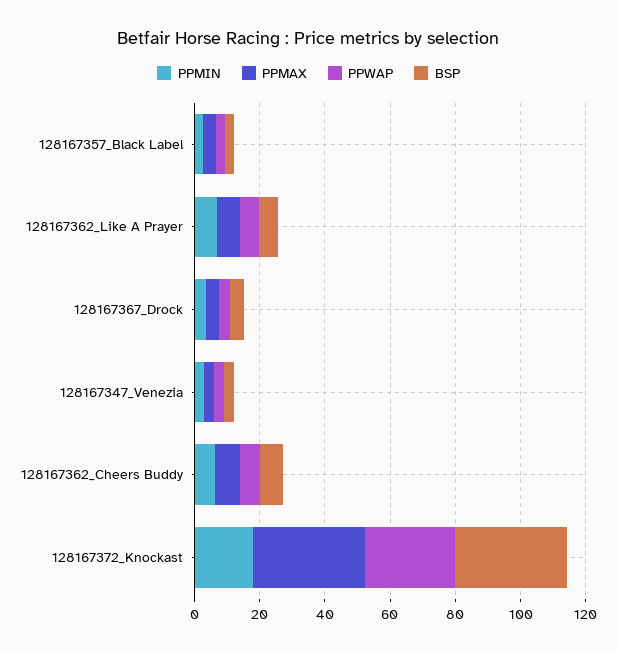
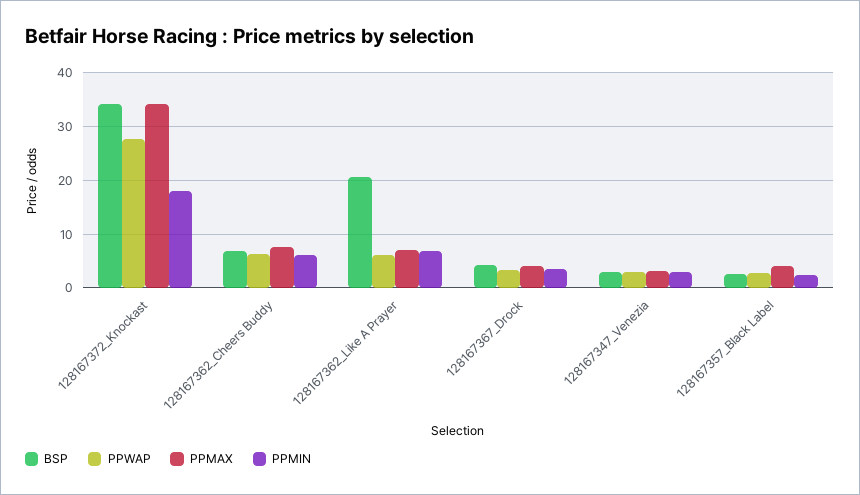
BSP, 128167362_Like A Prayer: 5 -> 20

